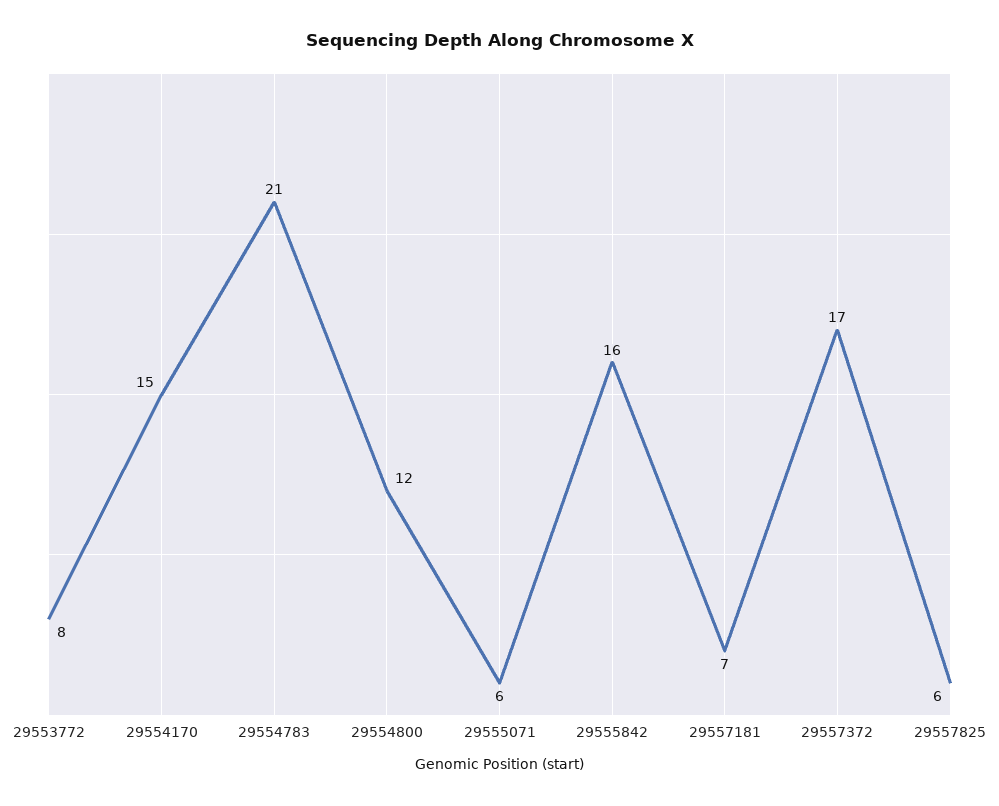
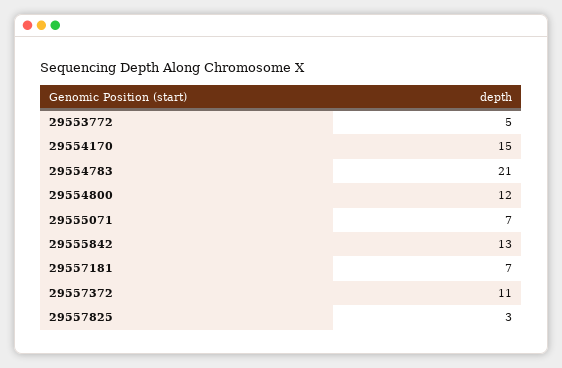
29553772: 8 -> 5
29555071: 6 -> 7
29555842: 16 -> 13
29557372: 17 -> 11
29557825: 6 -> 3

